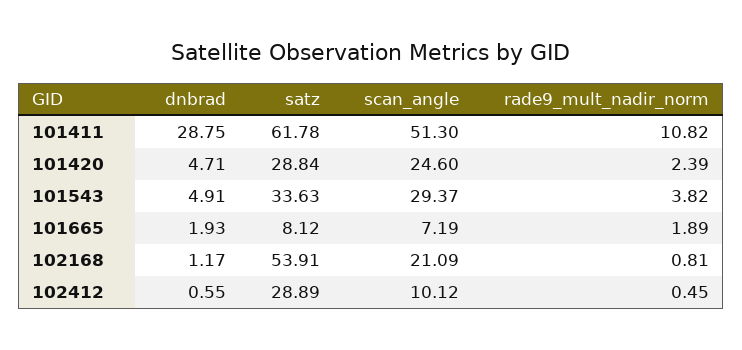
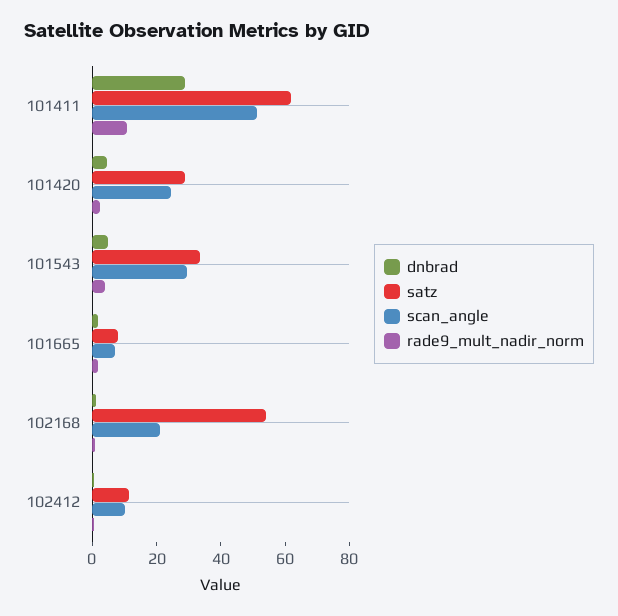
satz, 102412: 28.89 -> 10

